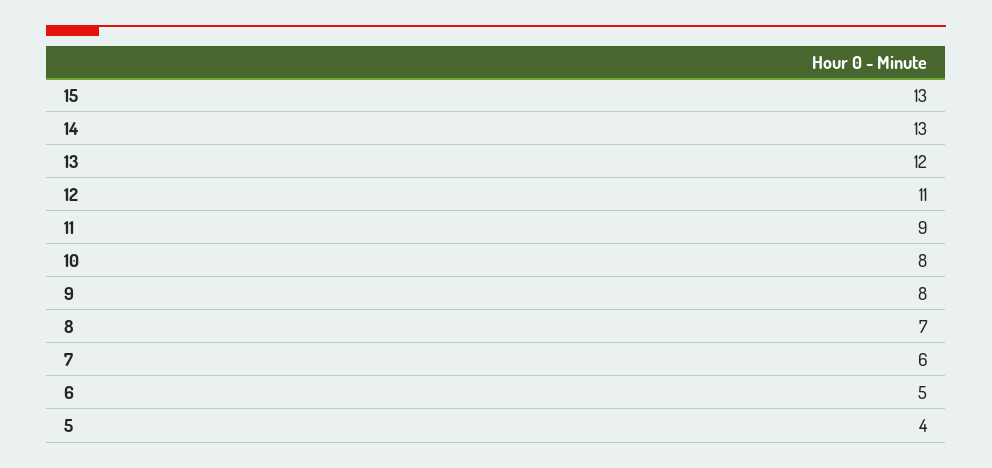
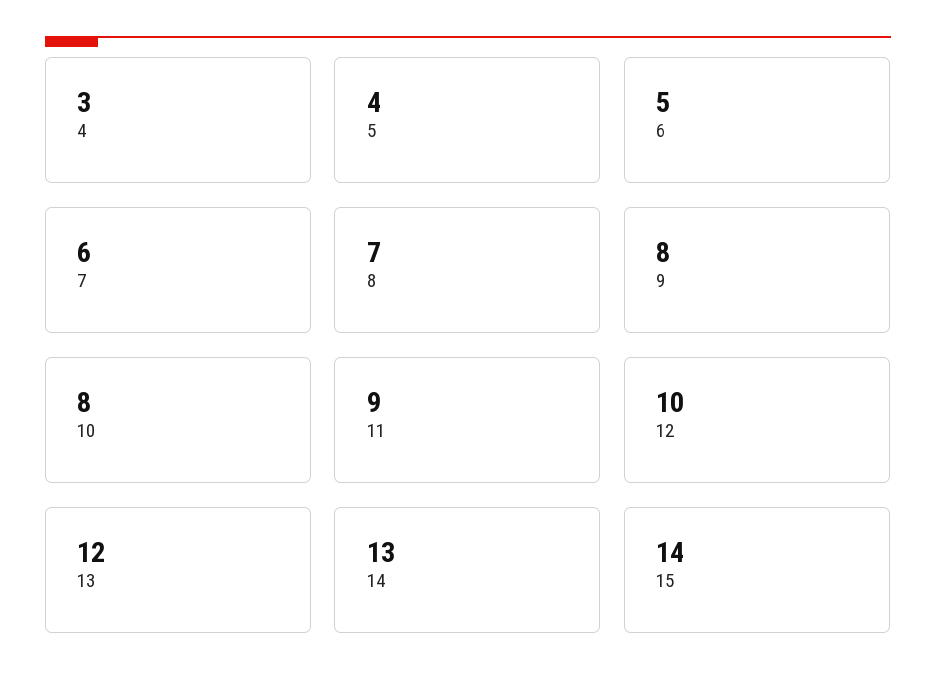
15: 13 -> 14
12: 11 -> 10
4: none -> 3

